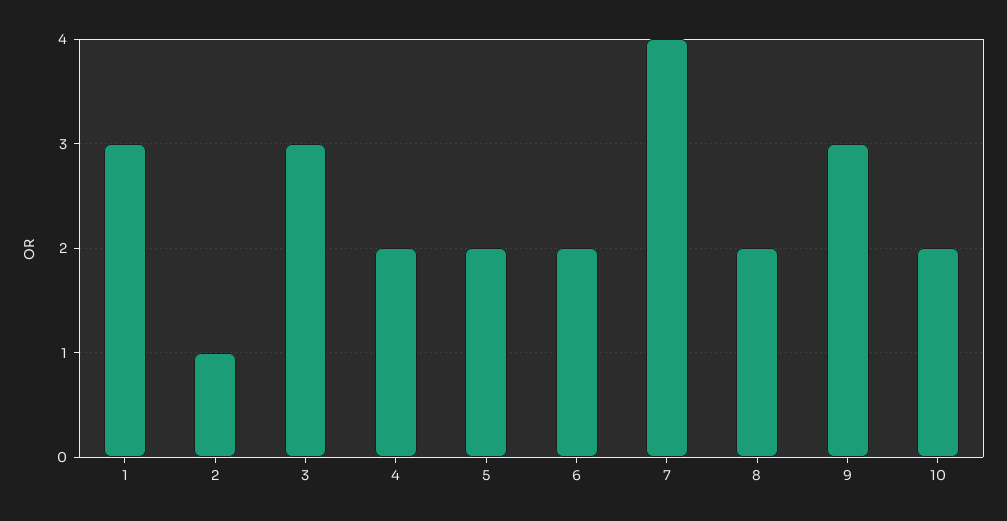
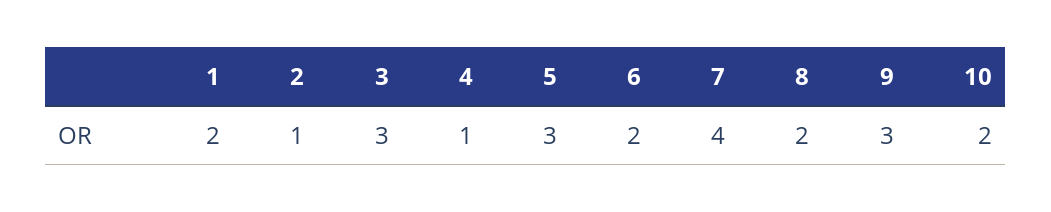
1: 3 -> 2
4: 2 -> 1
5: 2 -> 3

